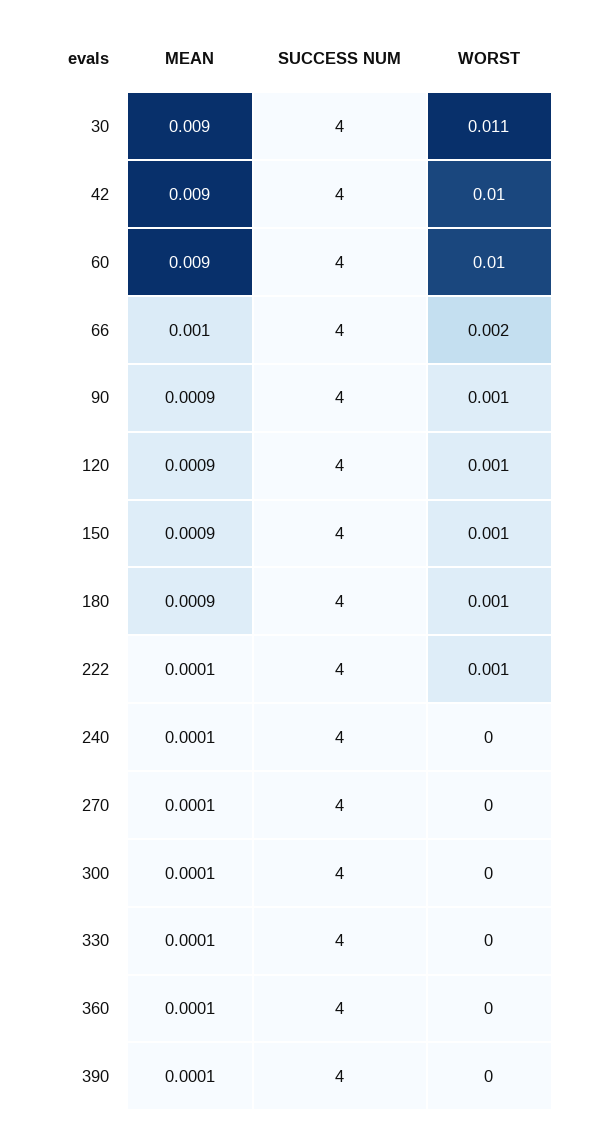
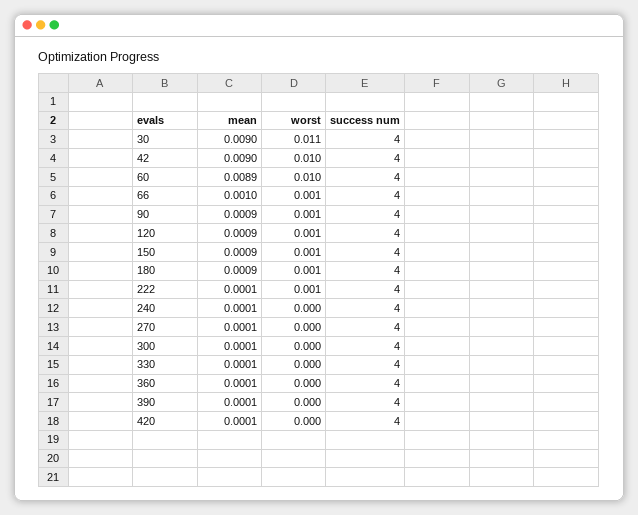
MEAN, 60: 0.009 -> 0.0089
WORST, 66: 0.002 -> 0.001
MEAN, 420: none -> 0.0001
WORST, 420: none -> 0
SUCCESS NUM, 420: none -> 4

